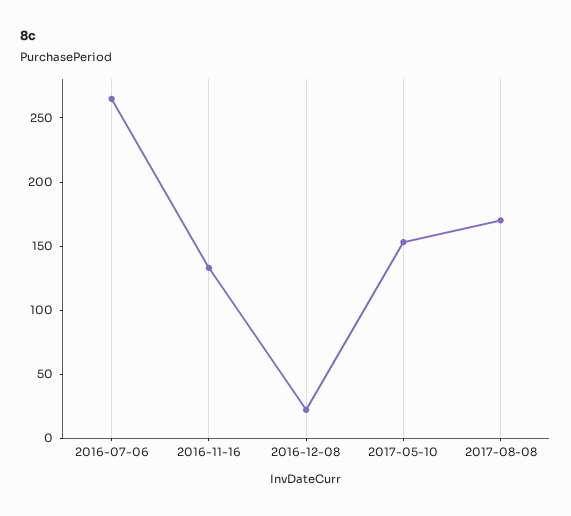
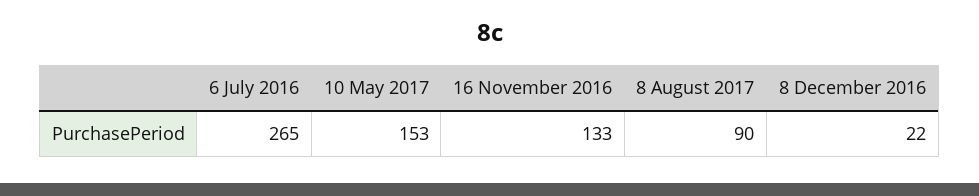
2017-08-08: 170 -> 90

